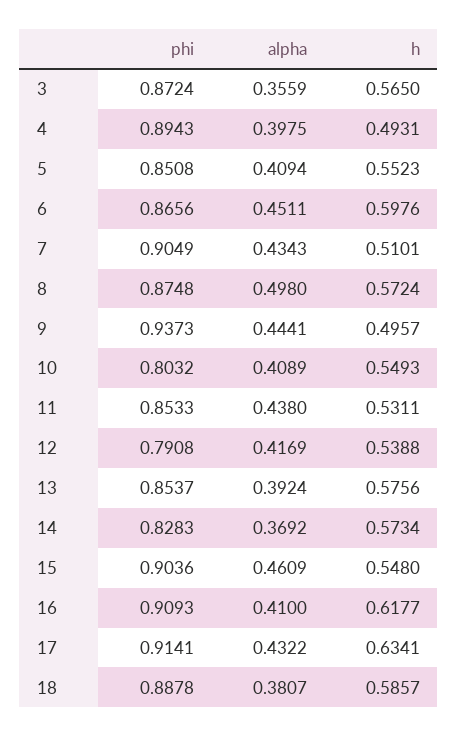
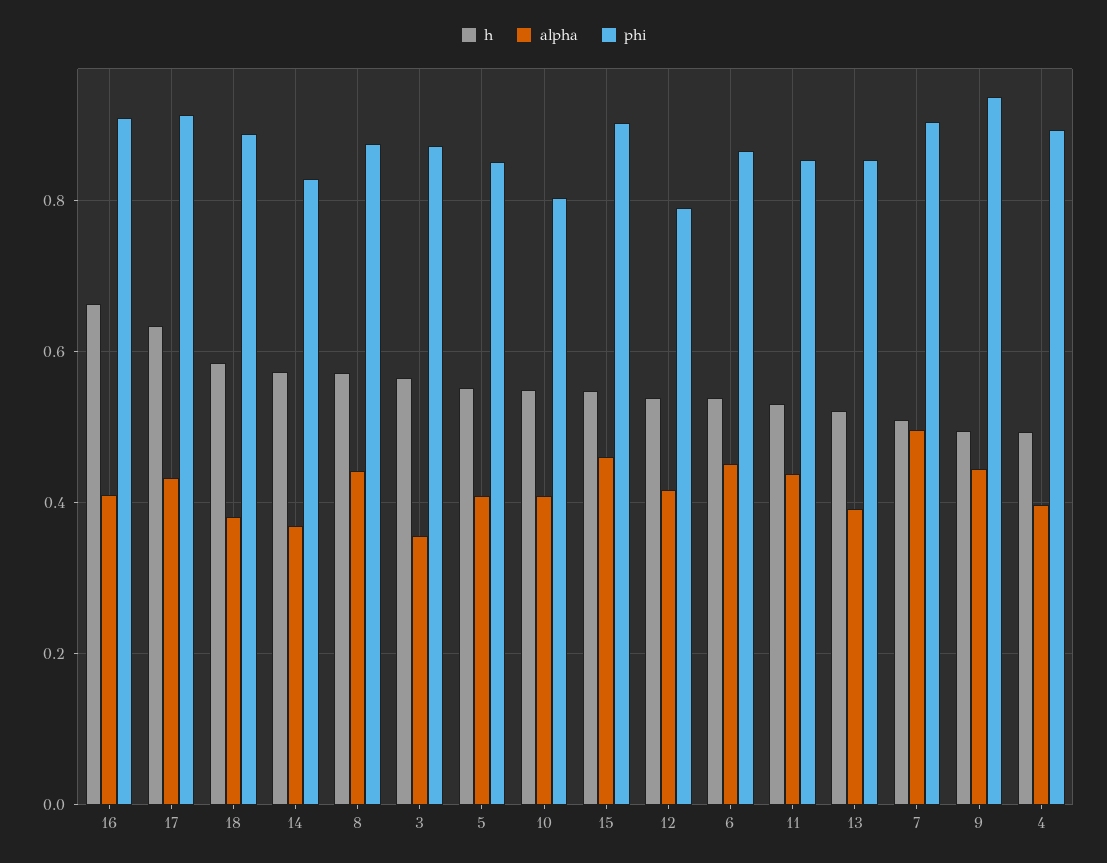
h, 6: 0.5976 -> 0.54
alpha, 7: 0.4343 -> 0.5
alpha, 8: 0.498 -> 0.44
h, 13: 0.5756 -> 0.52
h, 16: 0.6177 -> 0.66

